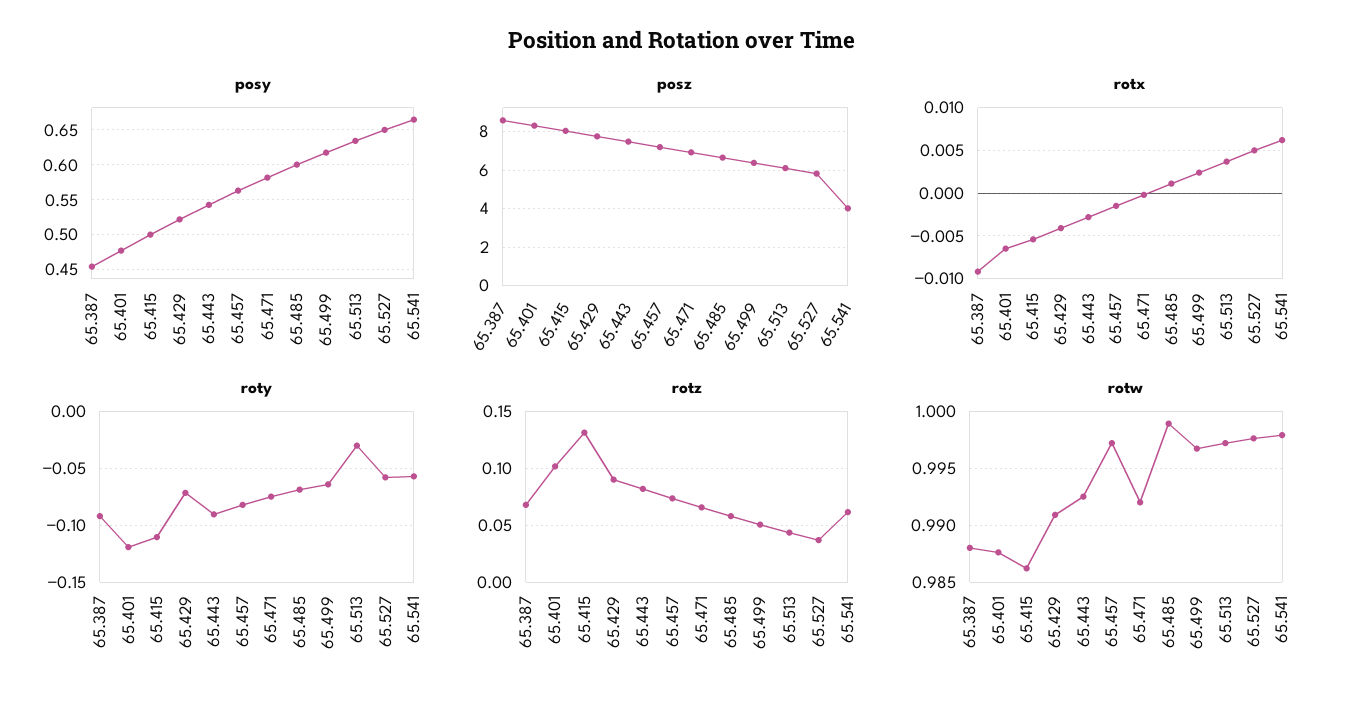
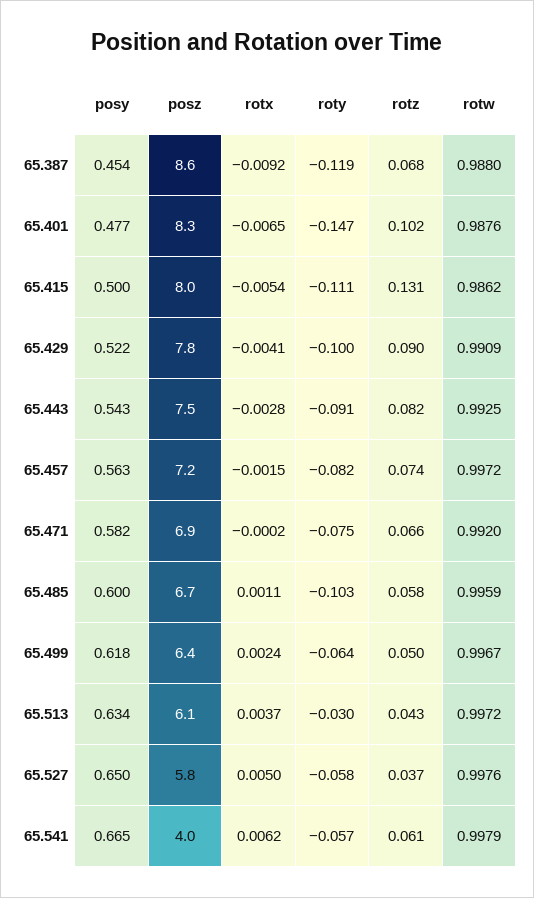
roty, 65.387: -0.09 -> -0.119
roty, 65.401: -0.12 -> -0.147
roty, 65.429: -0.07 -> -0.1
roty, 65.485: -0.07 -> -0.103
rotw, 65.485: 0.999 -> 0.9959

